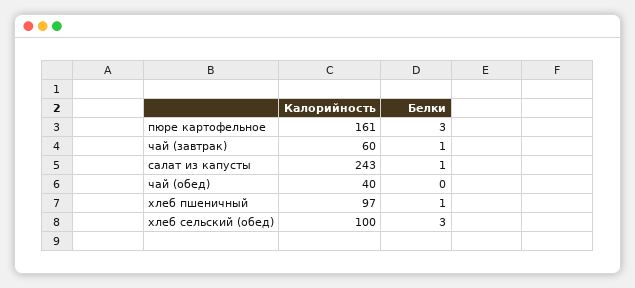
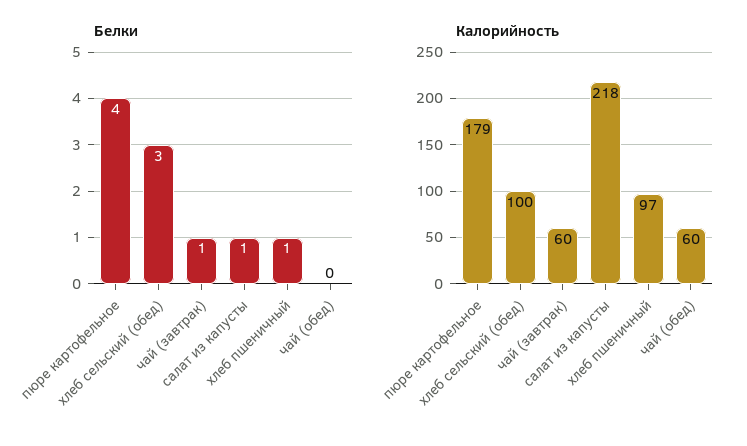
Калорийность, пюре картофельное: 161 -> 179
Белки, пюре картофельное: 3 -> 4
Калорийность, салат из капусты: 243 -> 218
Калорийность, чай (обед): 40 -> 60

